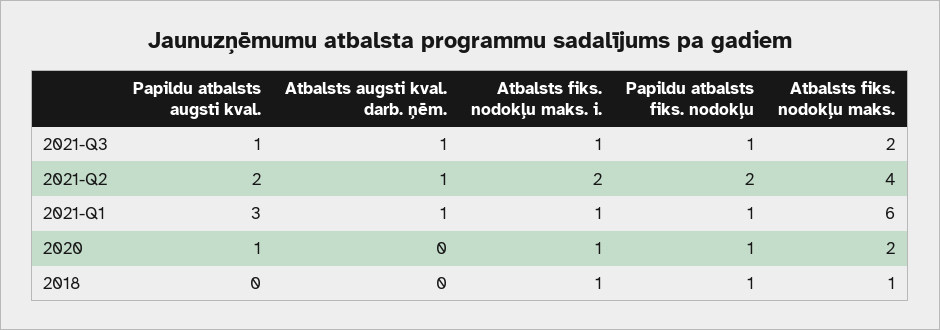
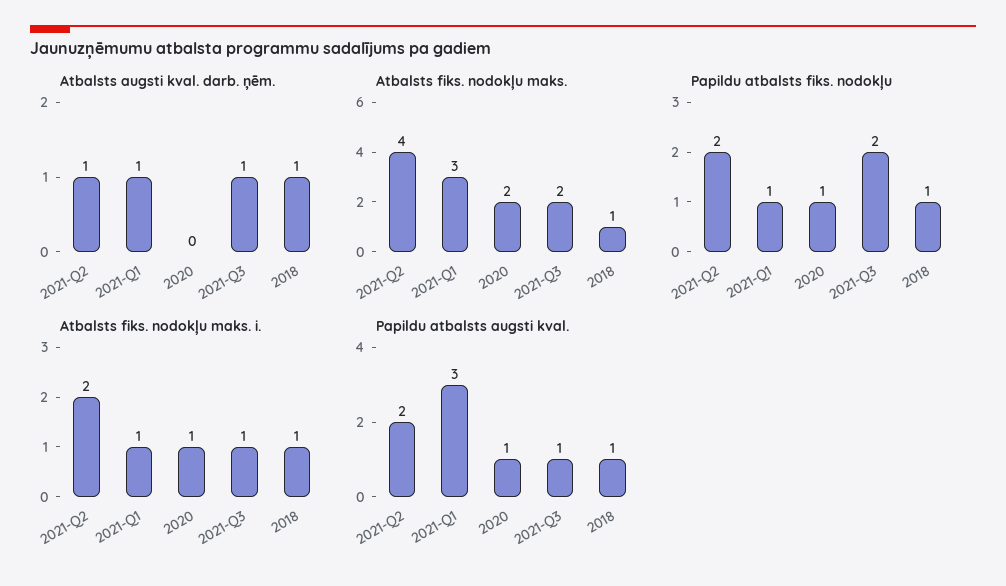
Papildu atbalsts fiks. nodokļu, 2021-Q3: 1 -> 2
Atbalsts fiks. nodokļu maks., 2021-Q1: 6 -> 3
Papildu atbalsts augsti kval., 2018: 0 -> 1
Atbalsts augsti kval. darb. ņēm., 2018: 0 -> 1

